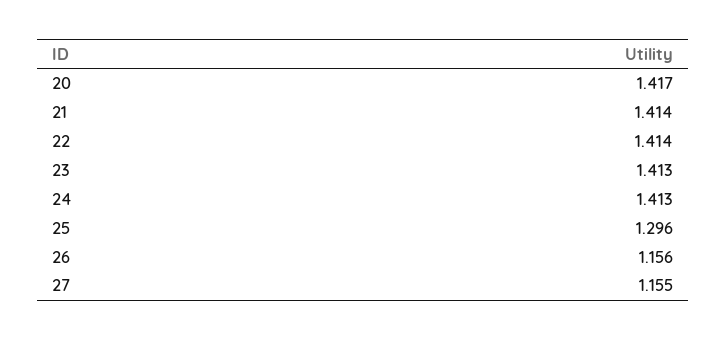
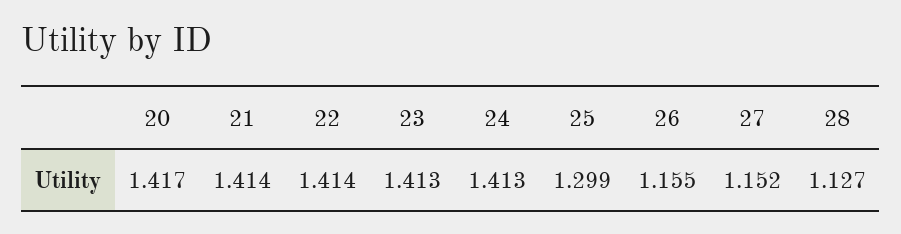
25: 1.296 -> 1.299
26: 1.156 -> 1.155
27: 1.155 -> 1.152
28: none -> 1.127

